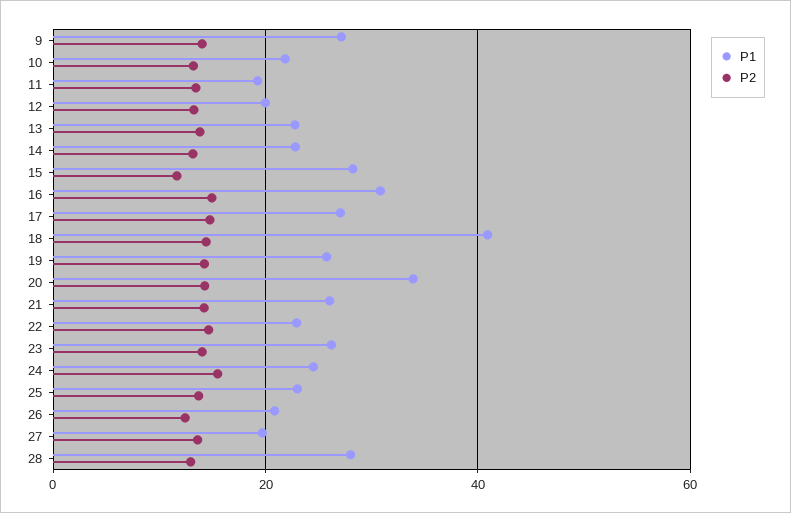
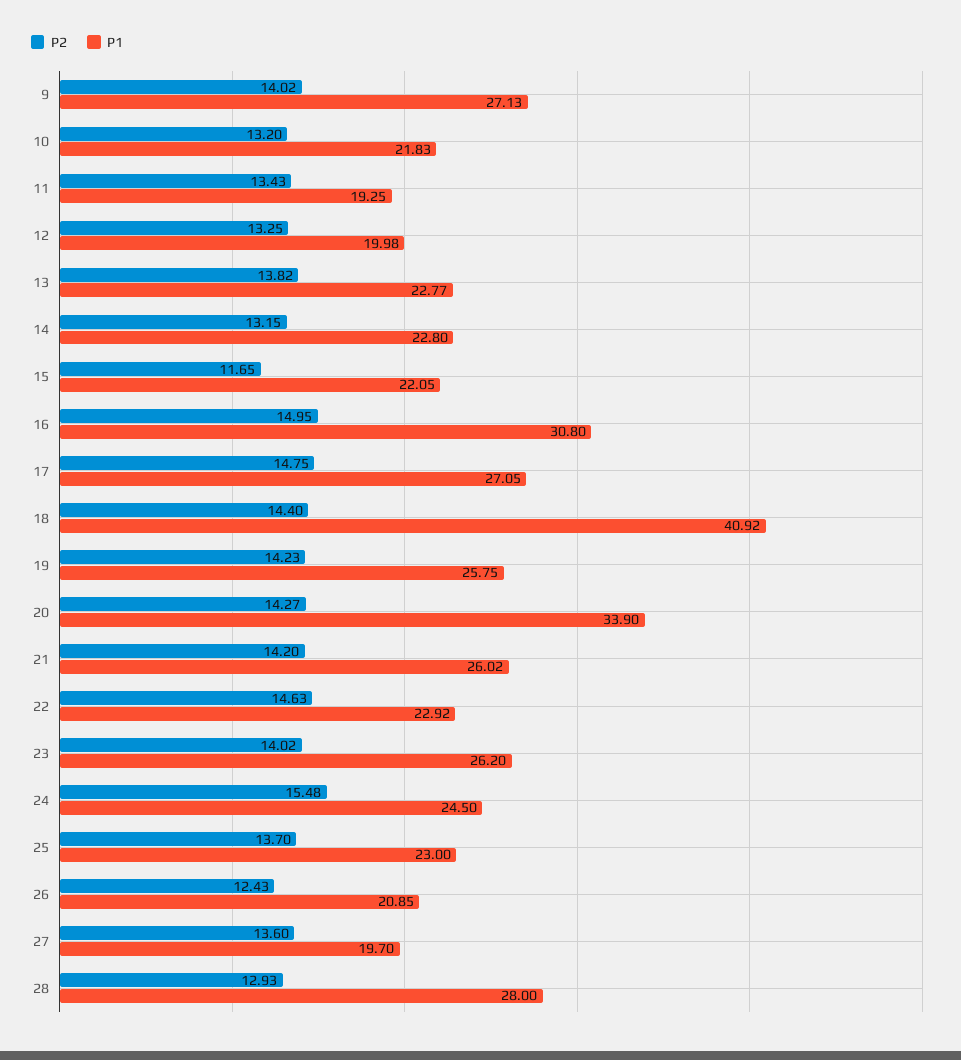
P1, 15: 28 -> 22.05

